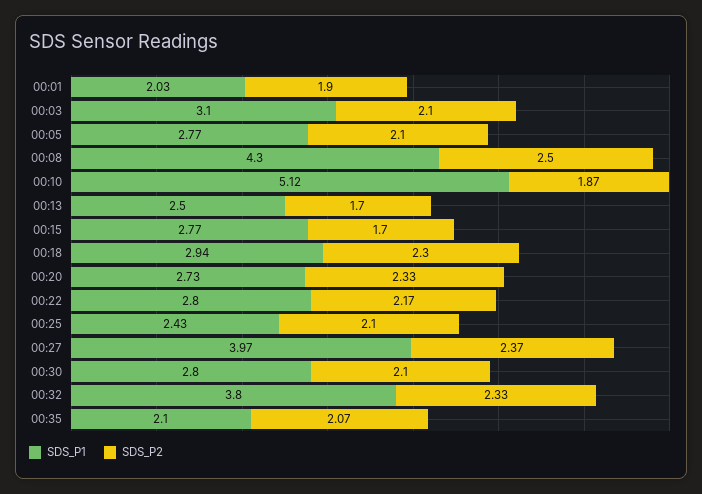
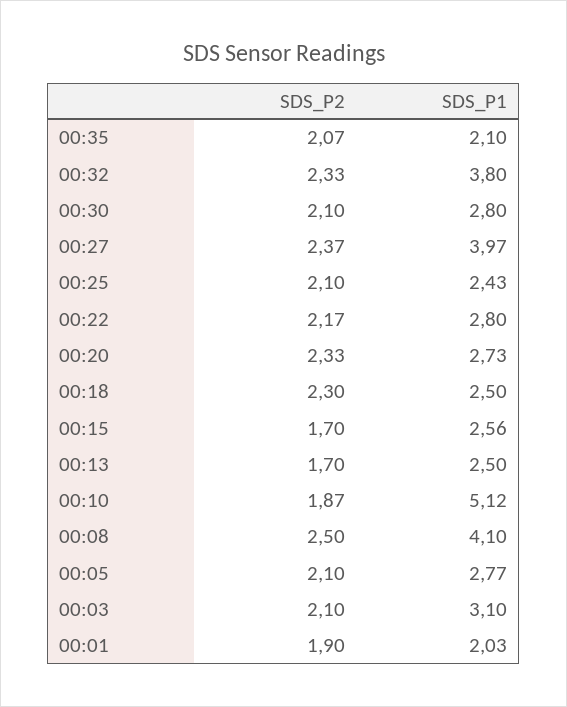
SDS_P1, 00:08: 4.3 -> 4.1
SDS_P1, 00:15: 2.77 -> 2.56
SDS_P1, 00:18: 2.94 -> 2.5

